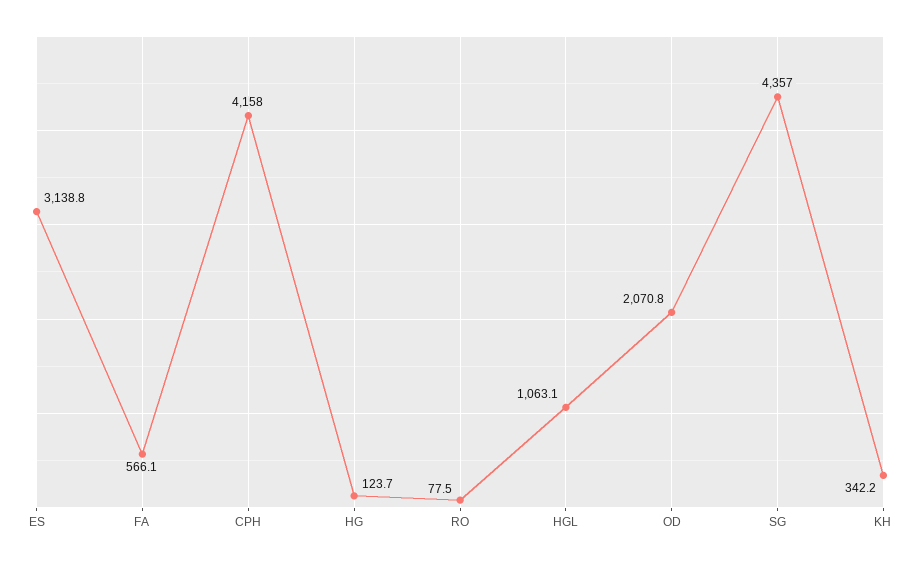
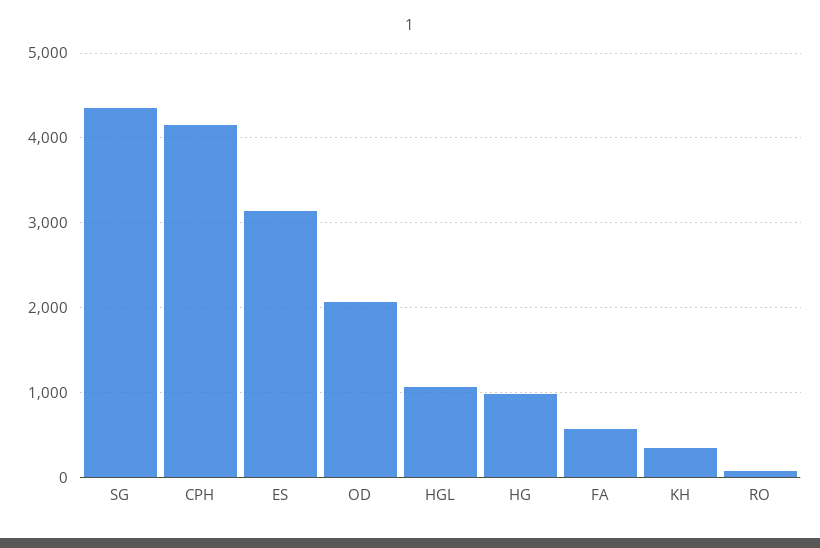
HG: 123.7 -> 1000

